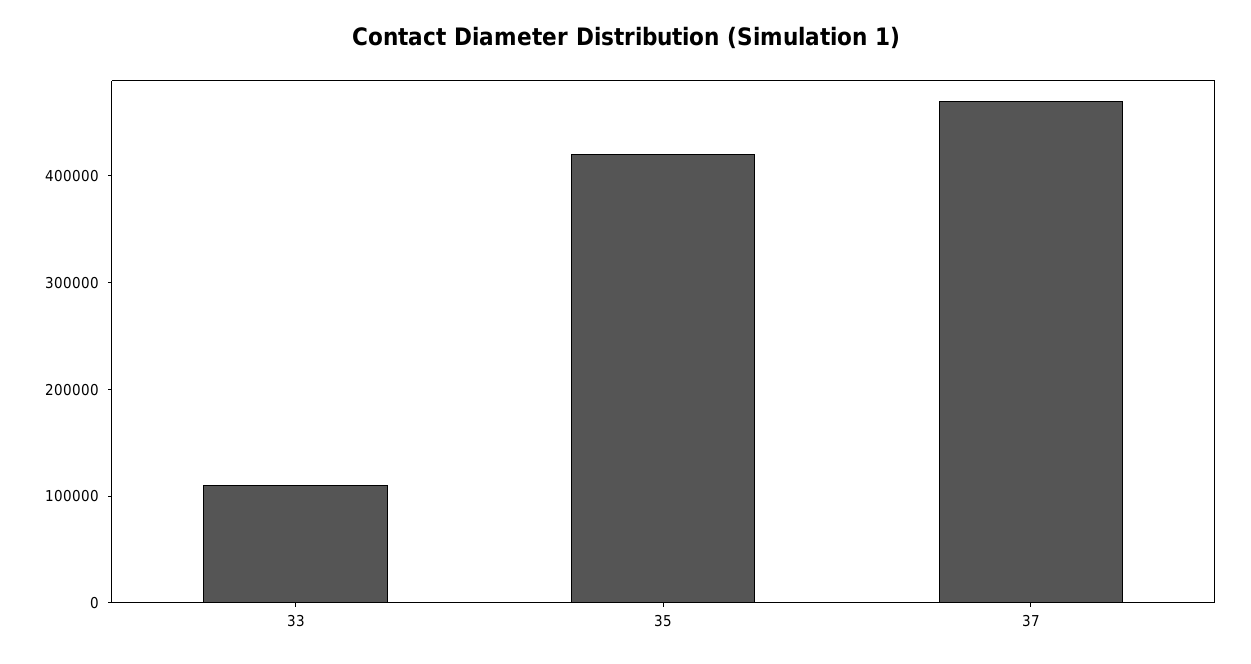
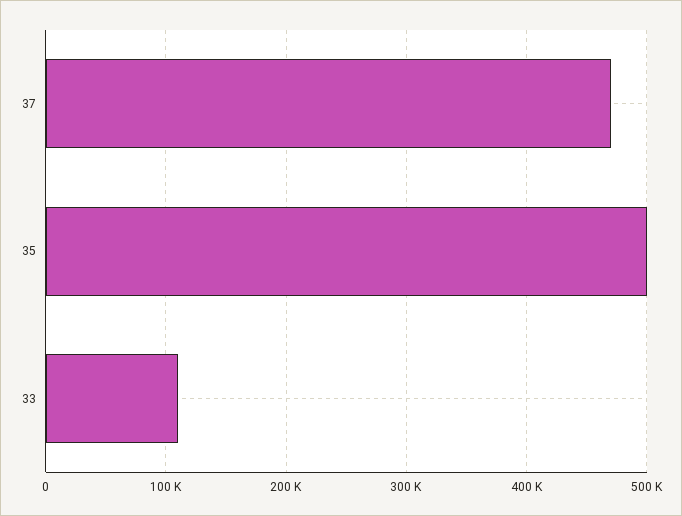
35: 420000 -> 500000

